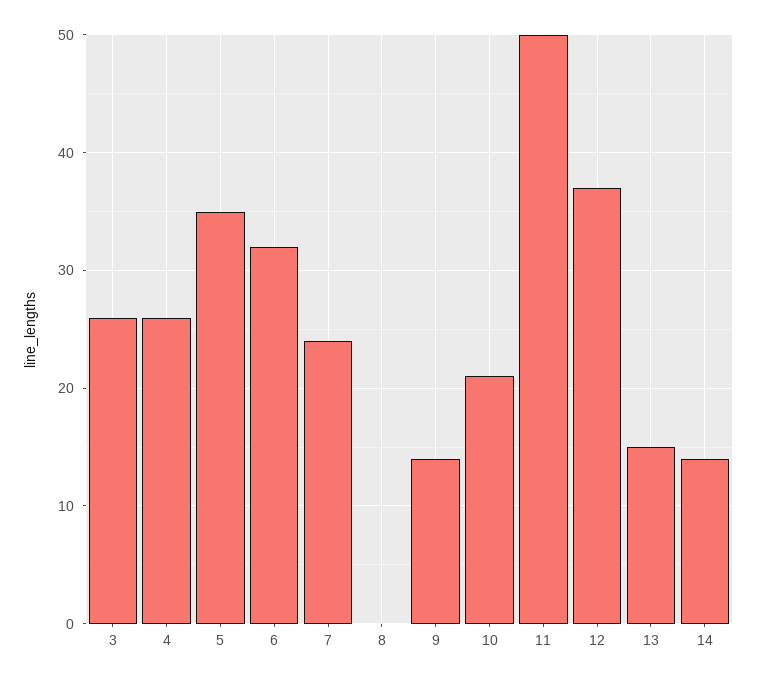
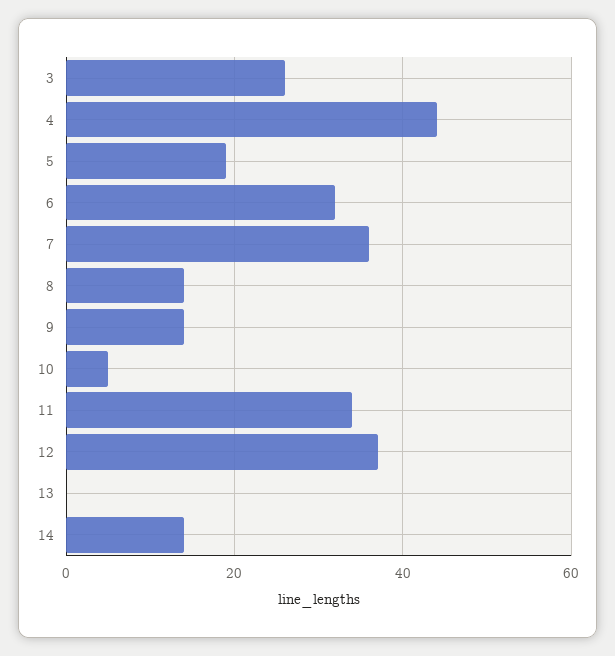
4: 26 -> 45
5: 35 -> 20
7: 24 -> 35
8: 0 -> 15
10: 21 -> 5
11: 50 -> 35
13: 15 -> 0

